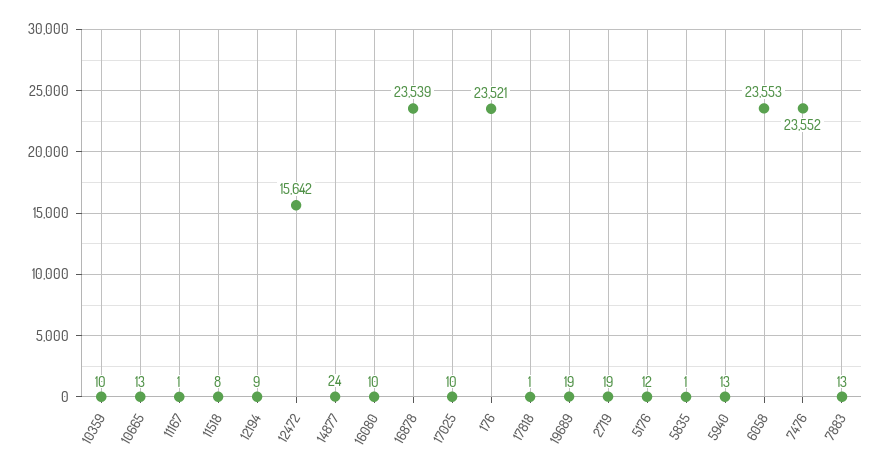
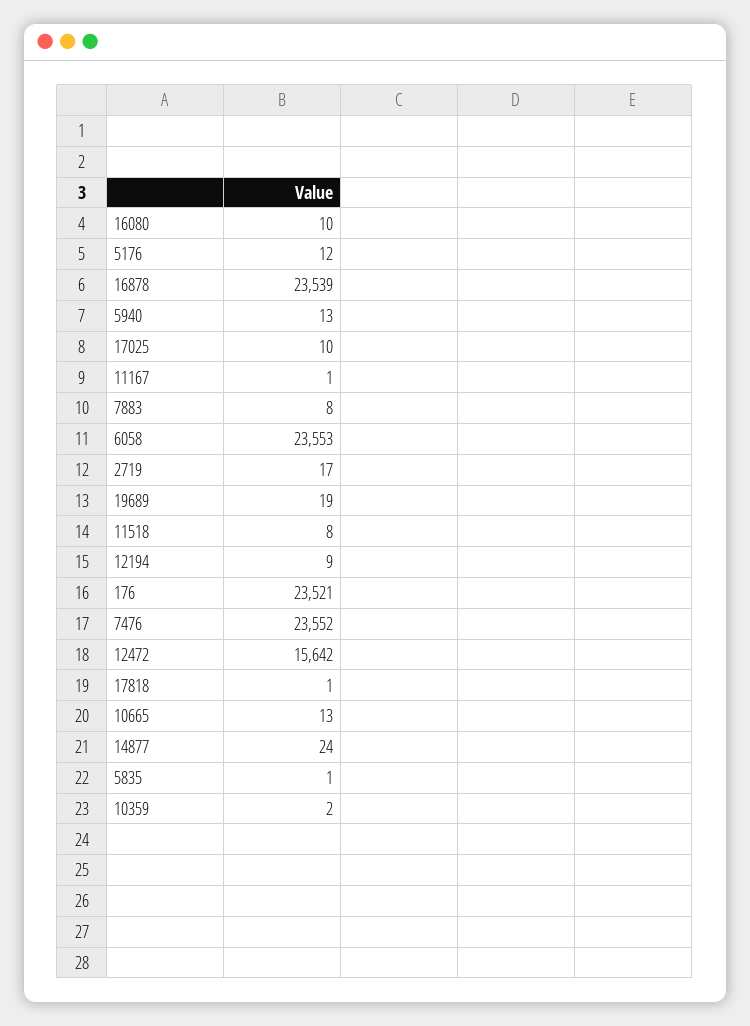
10359: 10 -> 2
2719: 19 -> 17
7883: 13 -> 8

